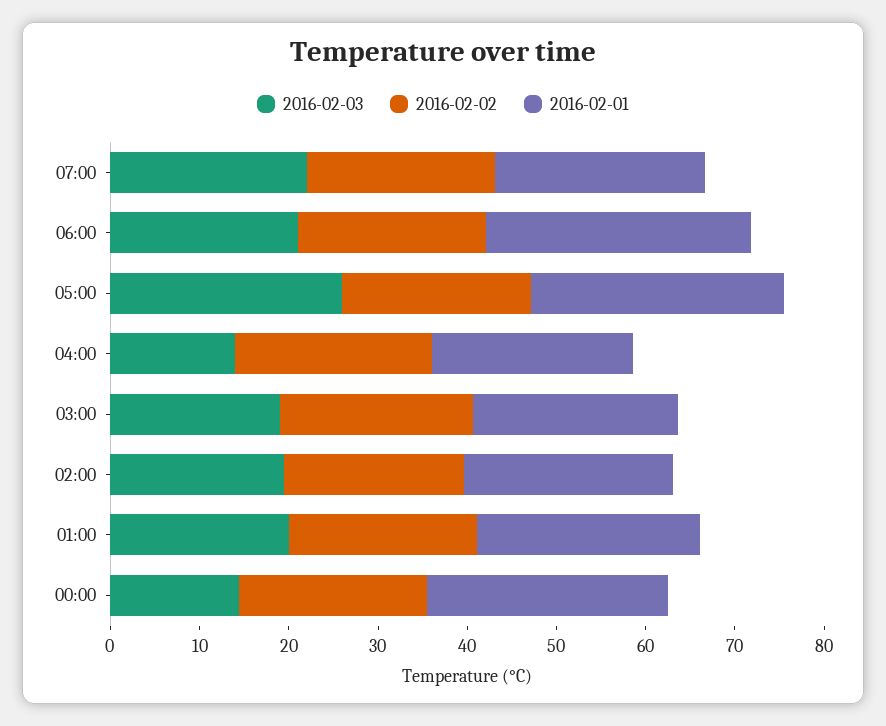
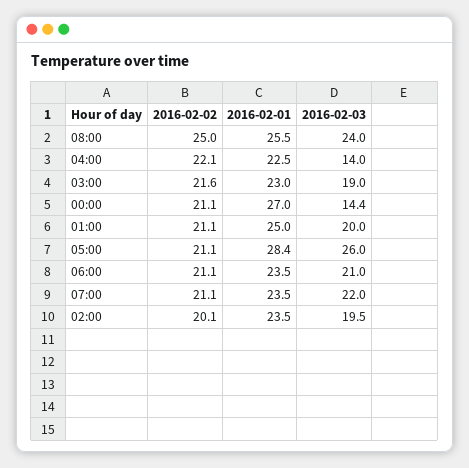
2016-02-01, 06:00: 30 -> 23.5
2016-02-02, 08:00: none -> 25
2016-02-01, 08:00: none -> 25.5
2016-02-03, 08:00: none -> 24

